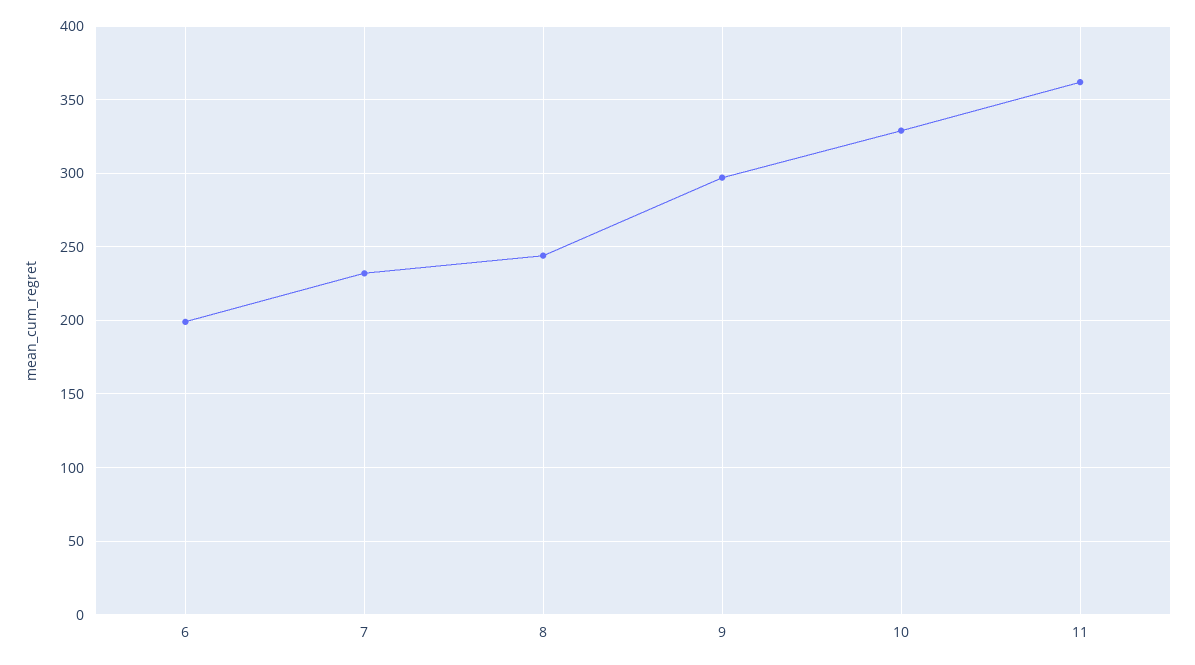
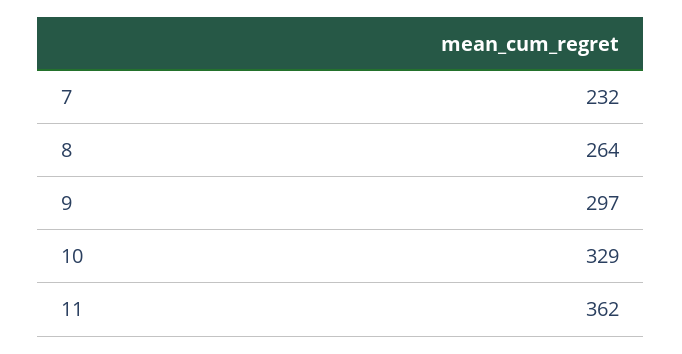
6: 200 -> none
8: 245 -> 264

